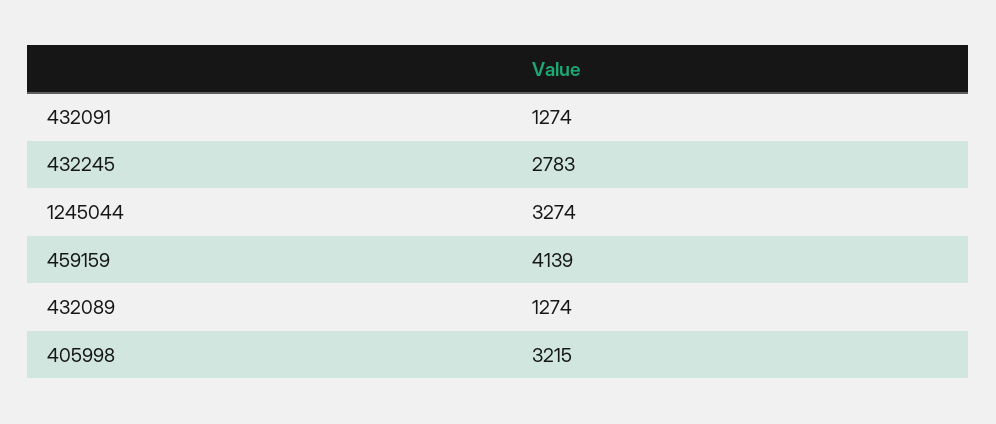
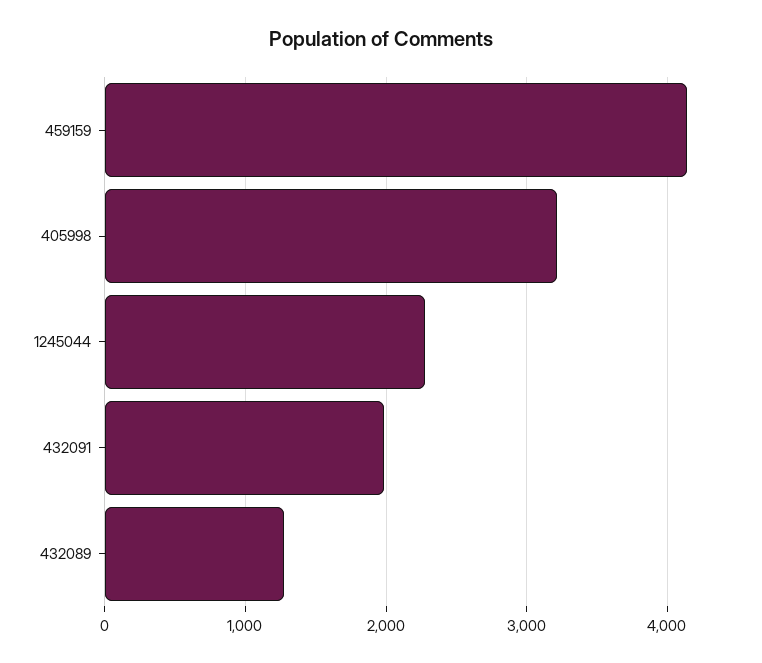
432091: 1274 -> 2000
432245: 2783 -> none
1245044: 3274 -> 2300

